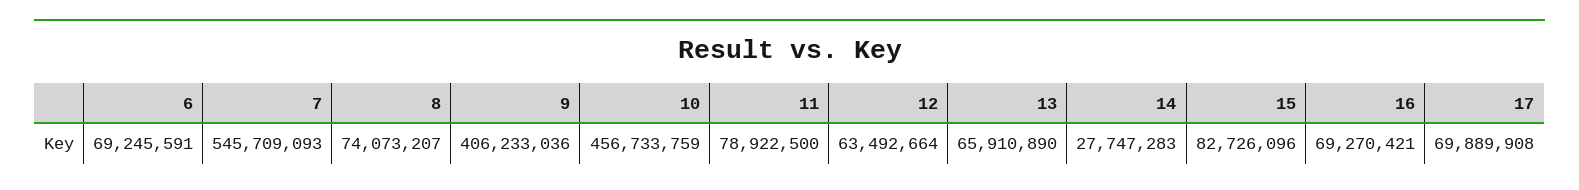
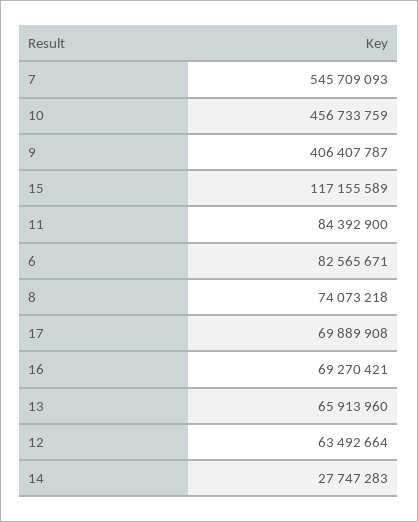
6: 69245591 -> 82565671
8: 74073207 -> 74073218
9: 406233036 -> 406407787
11: 78922500 -> 84392900
13: 65910890 -> 65913960
15: 82726096 -> 117155589

